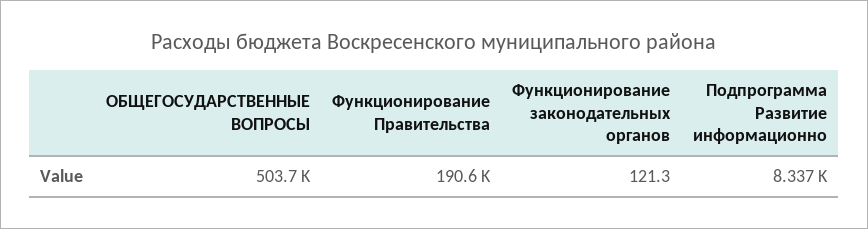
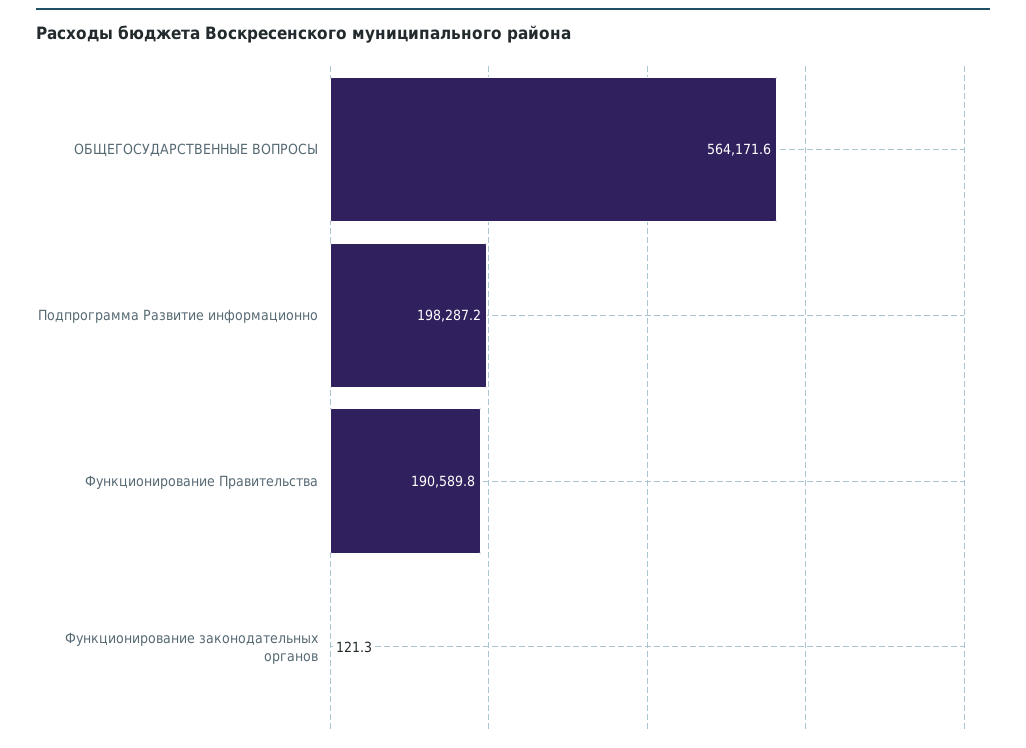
ОБЩЕГОСУДАРСТВЕННЫЕ ВОПРОСЫ: 503700 -> 564171.6
Подпрограмма Развитие информационно: 8337 -> 198287.2

